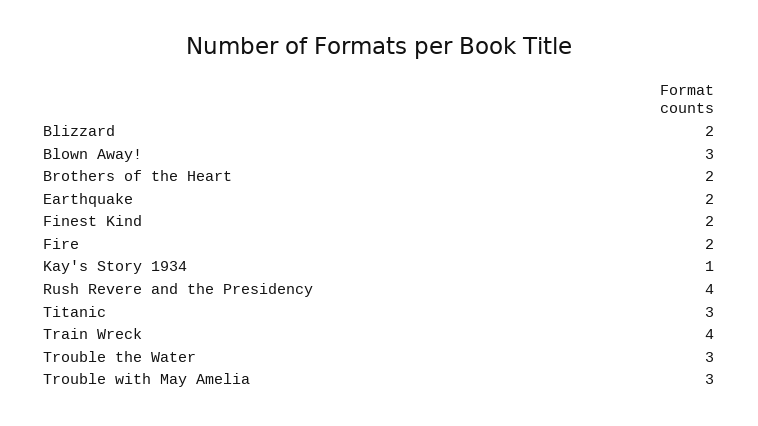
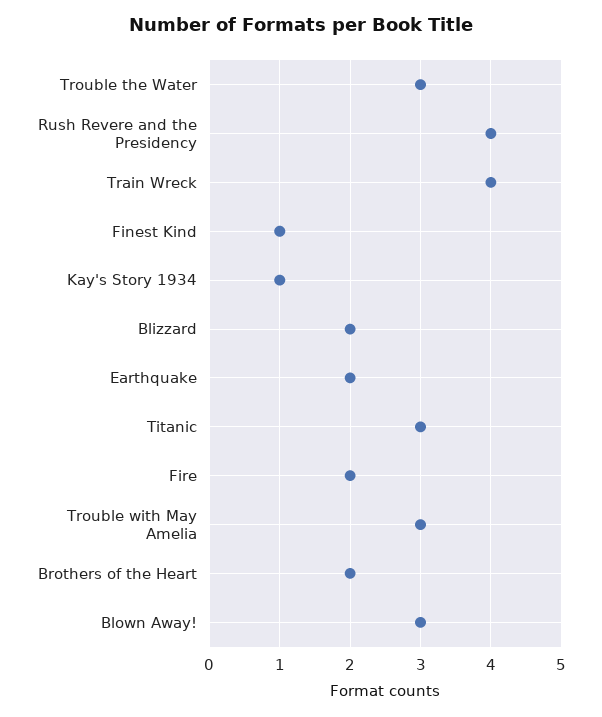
Finest Kind: 2 -> 1

